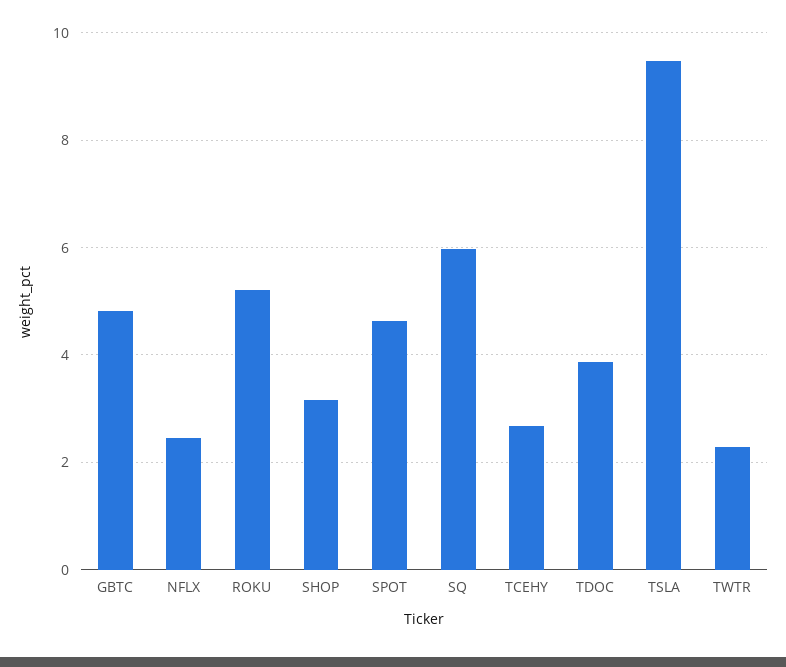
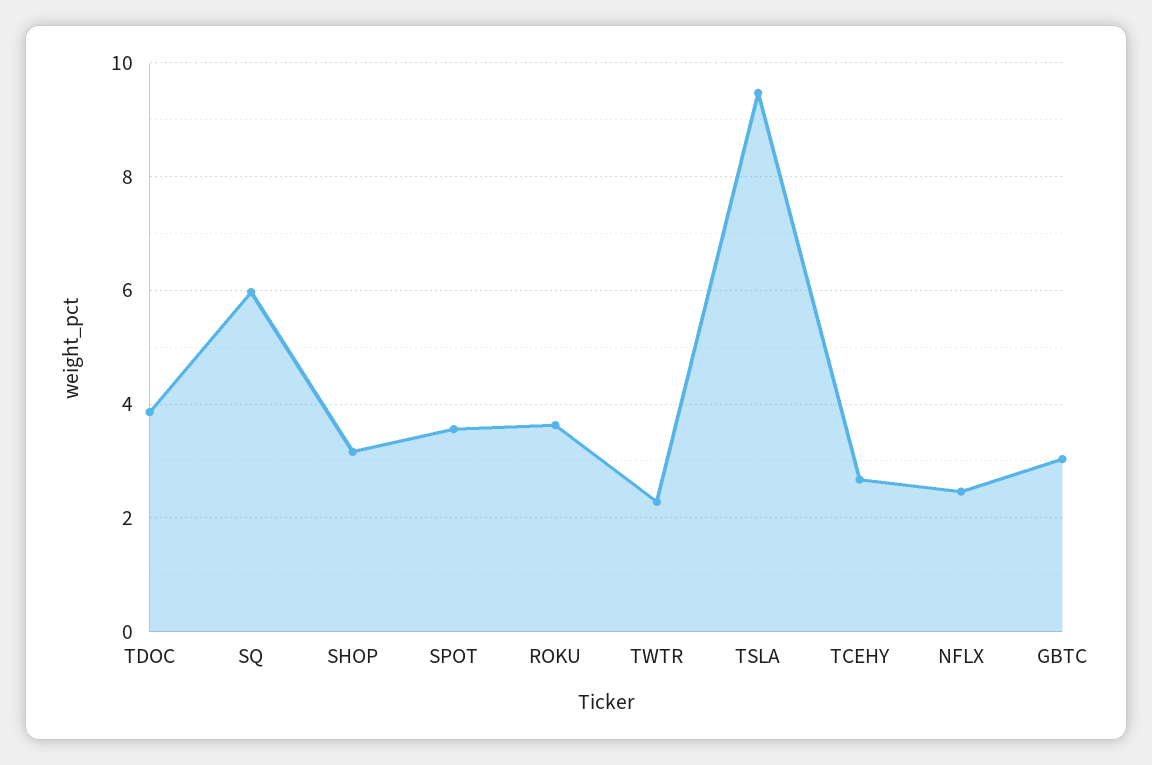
GBTC: 4.8 -> 3
ROKU: 5.2 -> 3.6
SPOT: 4.6 -> 3.6

